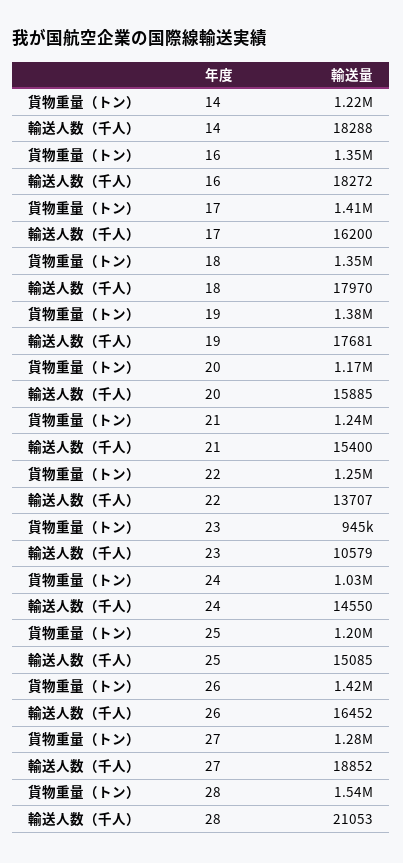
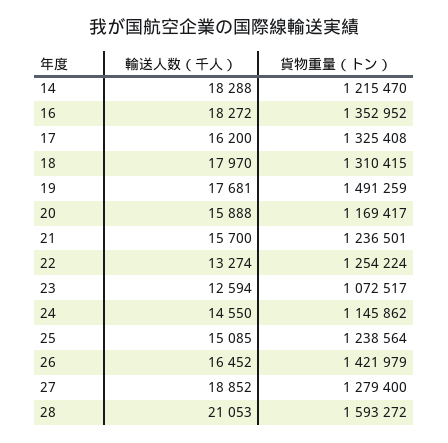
貨物重量（トン）, 17: 1410000 -> 1325408
貨物重量（トン）, 18: 1350000 -> 1310415
貨物重量（トン）, 19: 1380000 -> 1491259
輸送人数（千人）, 20: 15885 -> 15888
輸送人数（千人）, 21: 15400 -> 15700
輸送人数（千人）, 22: 13707 -> 13274
貨物重量（トン）, 23: 945000 -> 1072517
輸送人数（千人）, 23: 10579 -> 12594
貨物重量（トン）, 24: 1030000 -> 1145862
貨物重量（トン）, 25: 1200000 -> 1238564
貨物重量（トン）, 28: 1540000 -> 1593272

